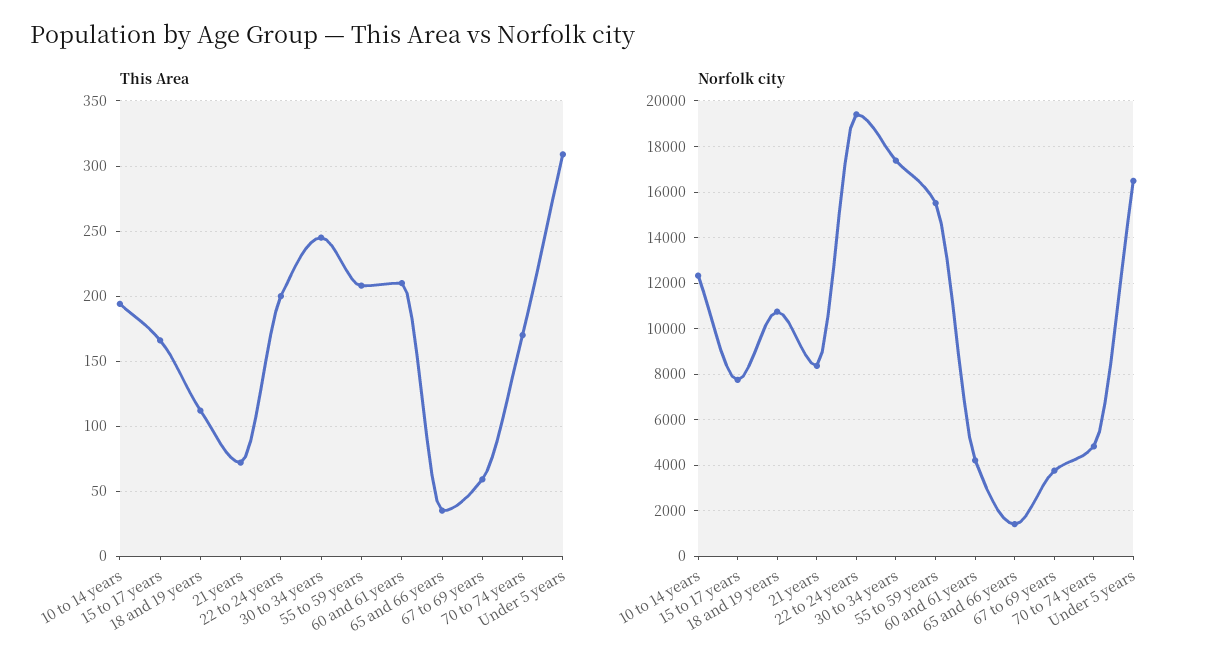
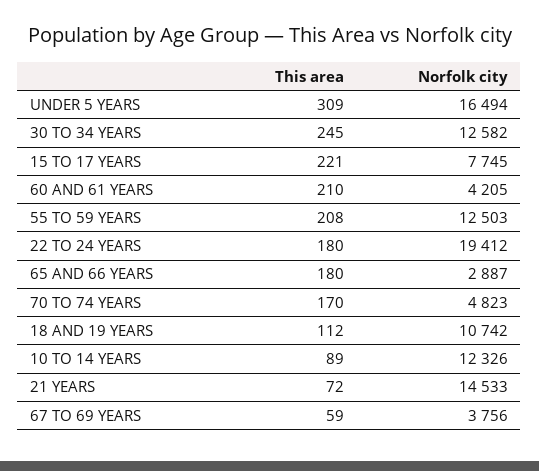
This Area, 10 to 14 years: 195 -> 89
This Area, 15 to 17 years: 165 -> 221
This Area, 22 to 24 years: 200 -> 180
This Area, 65 and 66 years: 35 -> 180
Norfolk city, 21 years: 8500 -> 14533
Norfolk city, 30 to 34 years: 17500 -> 12582
Norfolk city, 55 to 59 years: 15500 -> 12503
Norfolk city, 65 and 66 years: 1500 -> 2887

